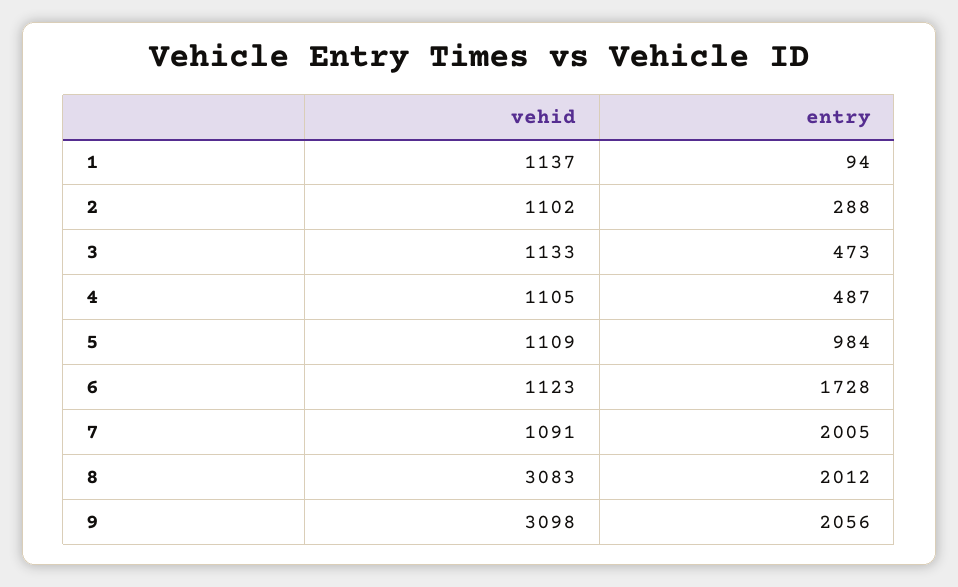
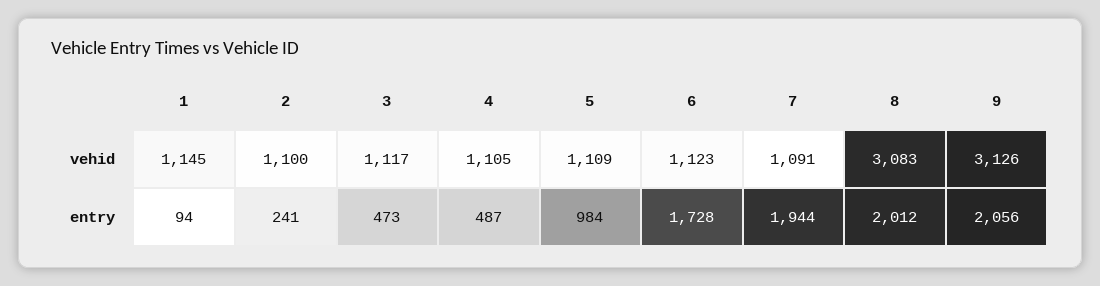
vehid, 1: 1137 -> 1145
vehid, 2: 1102 -> 1100
entry, 2: 288 -> 241
vehid, 3: 1133 -> 1117
entry, 7: 2005 -> 1944
vehid, 9: 3098 -> 3126

